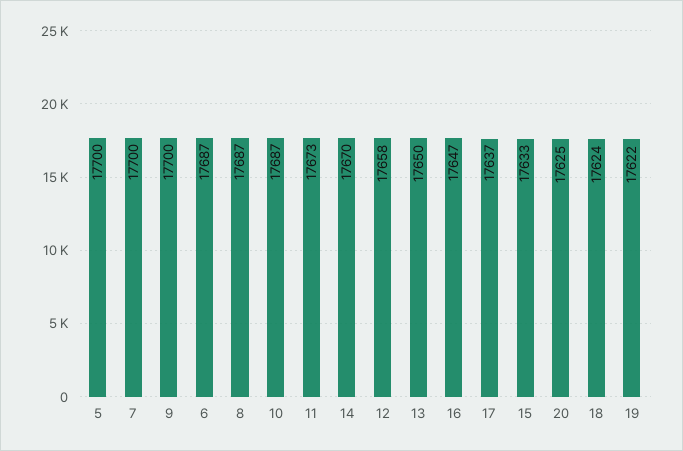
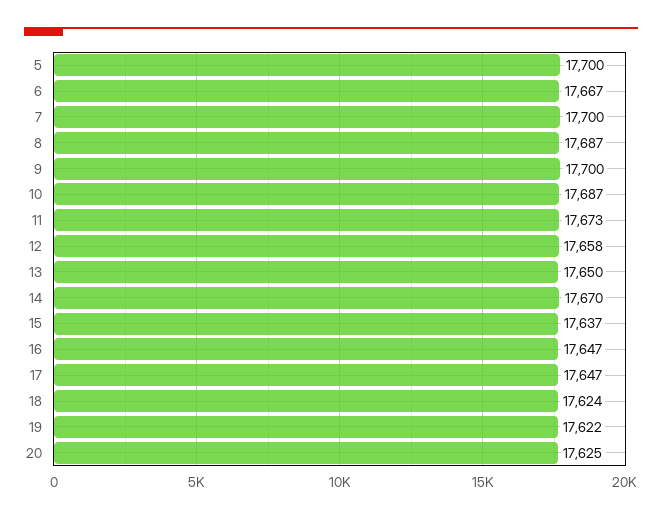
6: 17687 -> 17667
17: 17637 -> 17647
15: 17633 -> 17637

